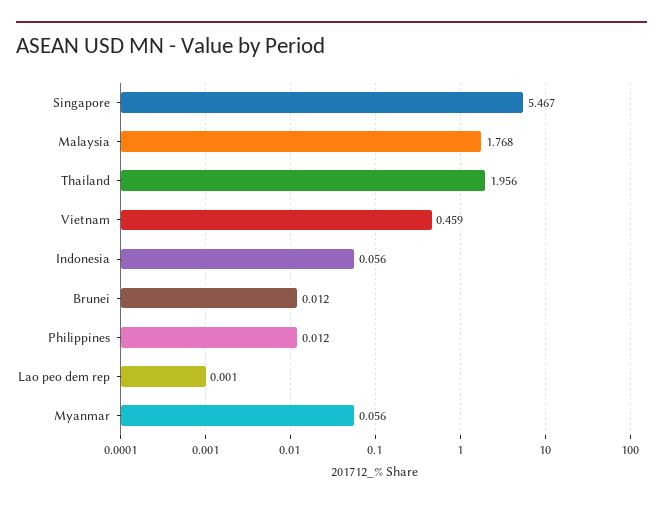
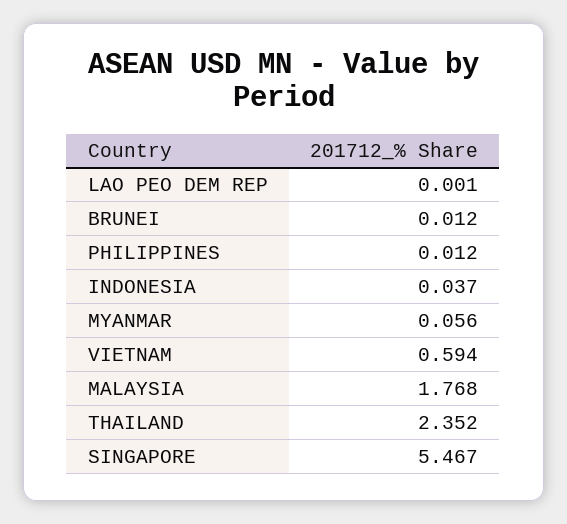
Thailand: 1.956 -> 2.352
Vietnam: 0.459 -> 0.594
Indonesia: 0.056 -> 0.037

